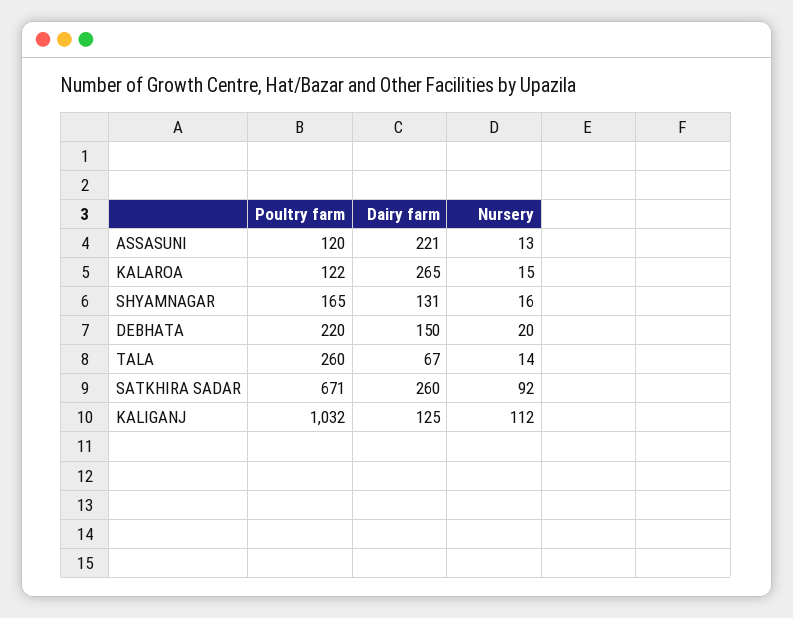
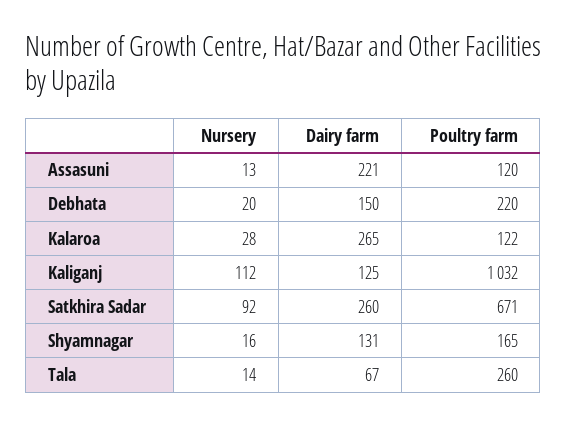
Nursery, KALAROA: 15 -> 28

